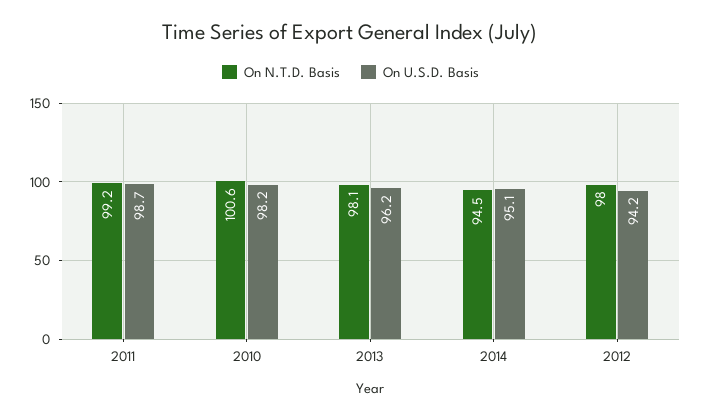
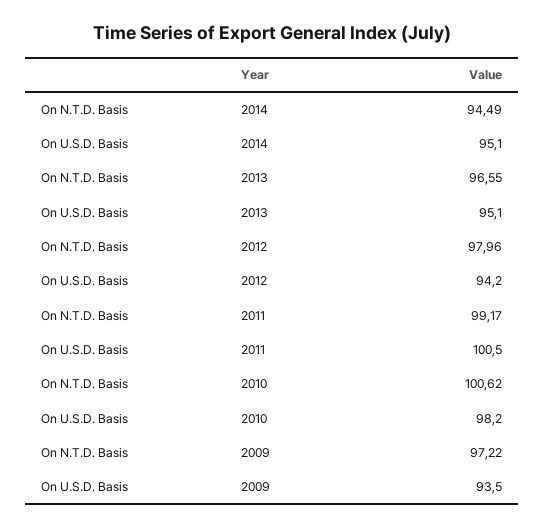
On U.S.D. Basis, 2011: 98.7 -> 100.5
On N.T.D. Basis, 2013: 98.1 -> 96.55
On U.S.D. Basis, 2013: 96.2 -> 95.1
On N.T.D. Basis, 2009: none -> 97.22
On U.S.D. Basis, 2009: none -> 93.5

